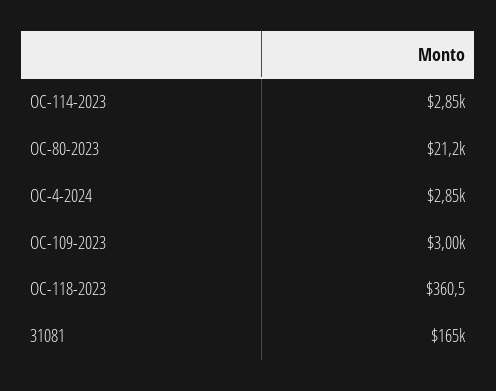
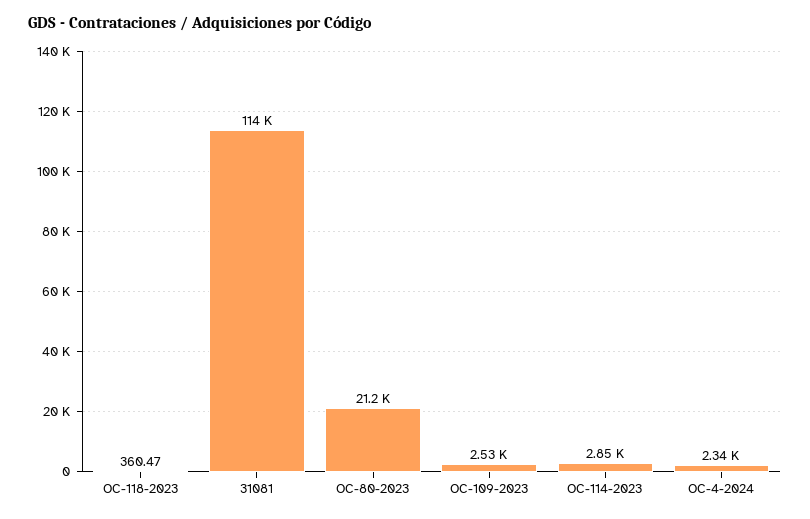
OC-4-2024: 2850 -> 2340
OC-109-2023: 3000 -> 2530
31081: 165000 -> 114000

